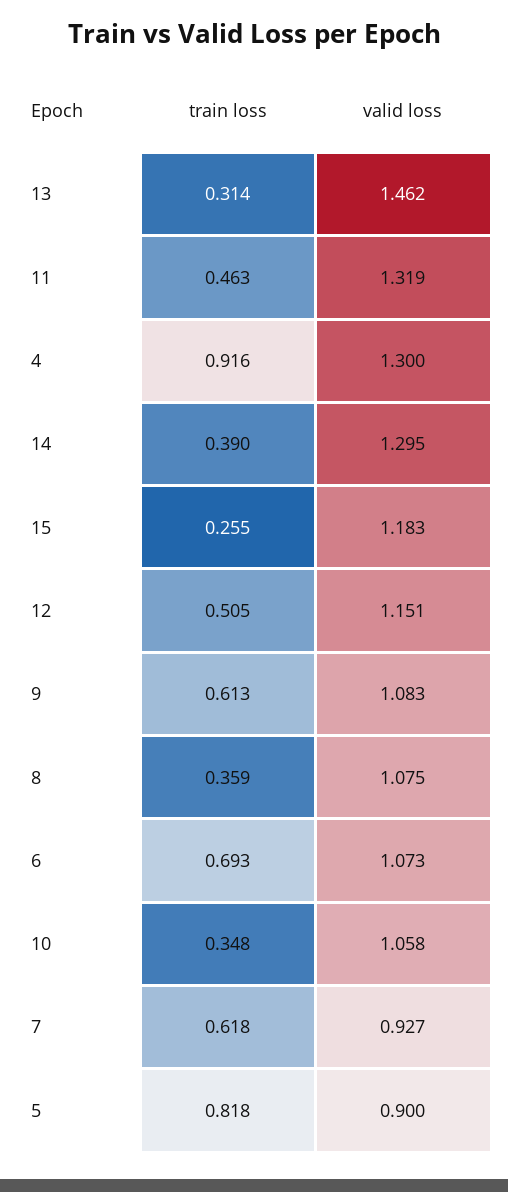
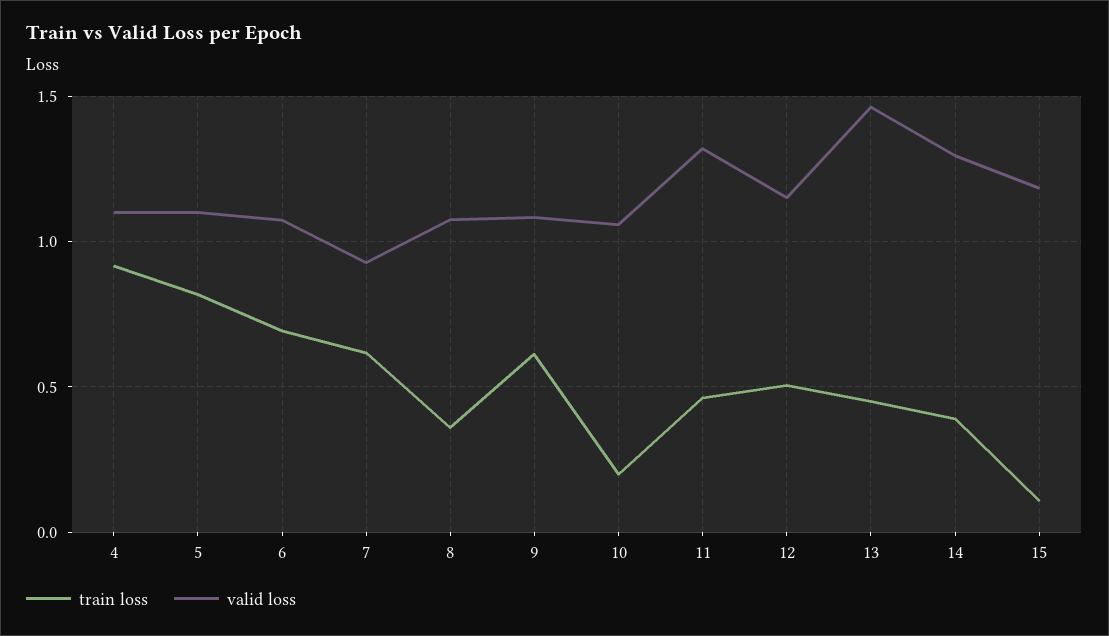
train loss, 13: 0.314 -> 0.45
valid loss, 4: 1.3 -> 1.1
train loss, 15: 0.255 -> 0.1
train loss, 10: 0.348 -> 0.2
valid loss, 5: 0.9 -> 1.1

